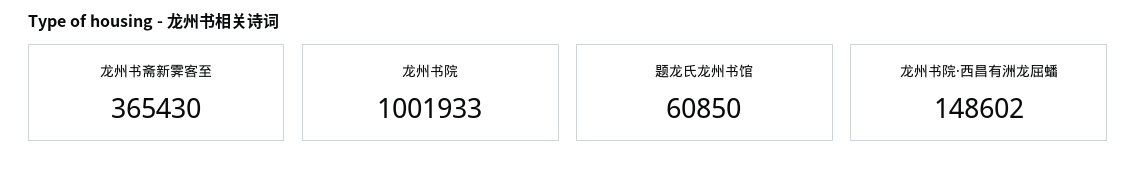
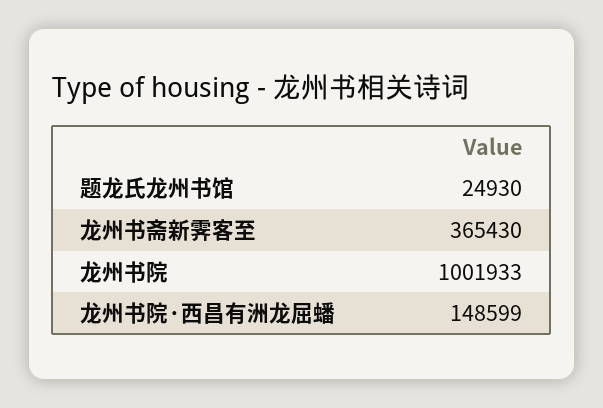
题龙氏龙州书馆: 60850 -> 24930
龙州书院·西昌有洲龙屈蟠: 148602 -> 148599

